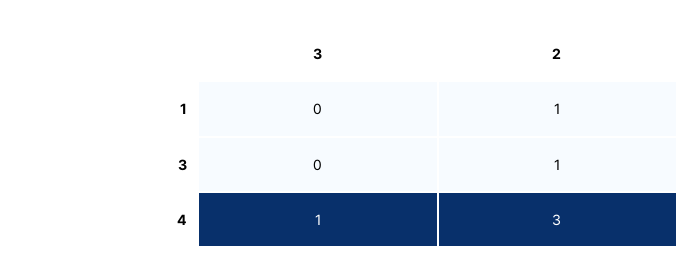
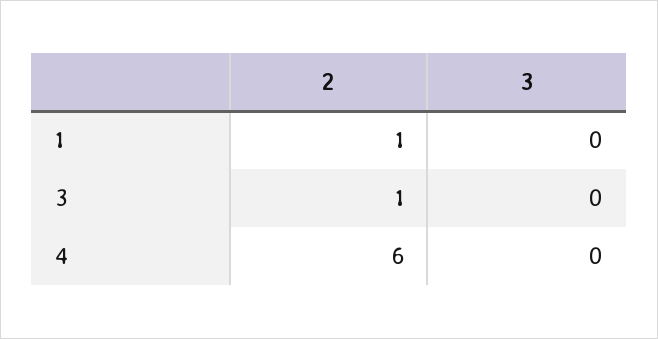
3, 4: 1 -> 0
2, 4: 3 -> 6

